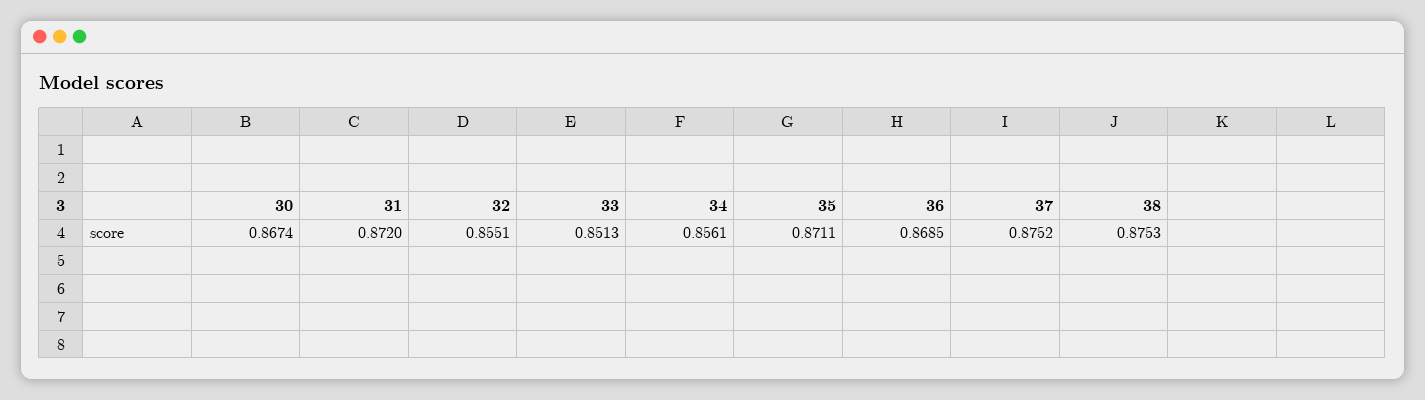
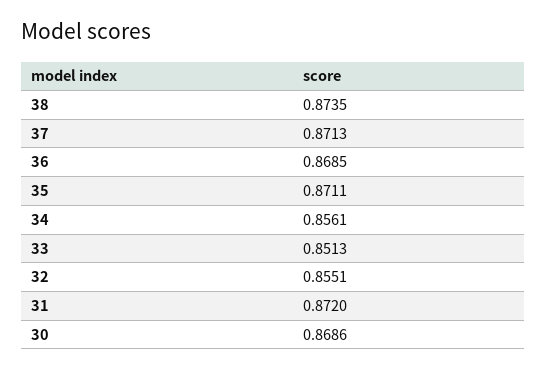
30: 0.8674 -> 0.8686
37: 0.8752 -> 0.8713
38: 0.8753 -> 0.8735

